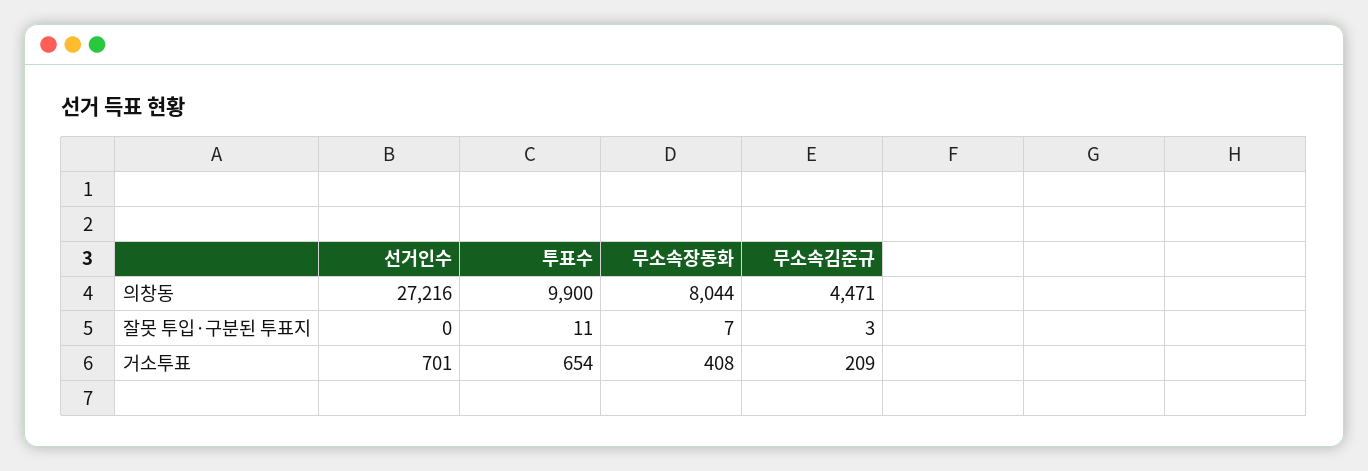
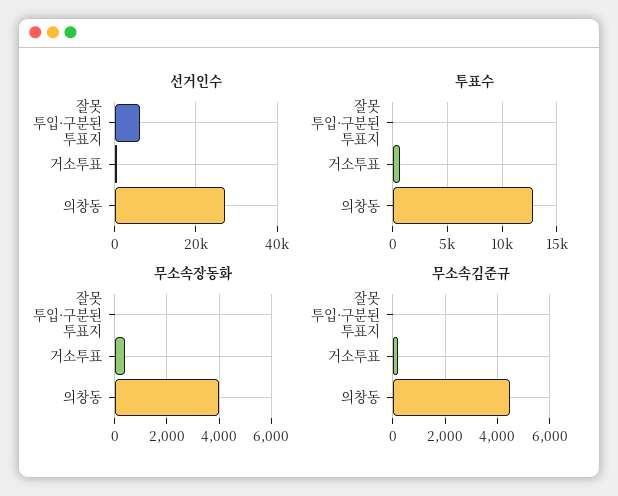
투표수, 의창동: 9900 -> 13000
무소속장동화, 의창동: 8044 -> 4000
선거인수, 잘못 투입·구분된 투표지: 0 -> 6000

